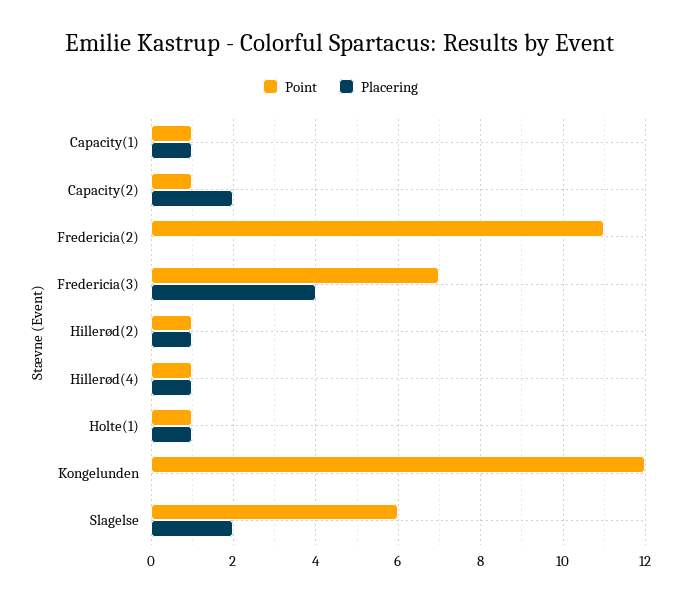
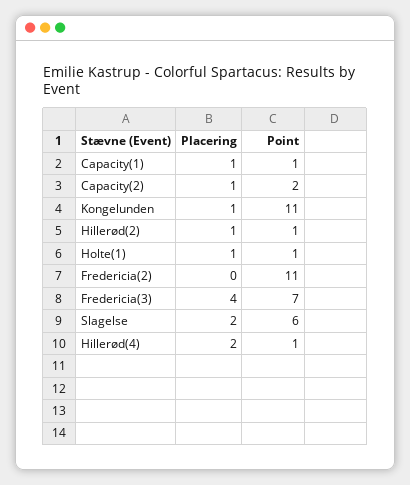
Point, Capacity(2): 1 -> 2
Placering, Capacity(2): 2 -> 1
Placering, Hillerød(4): 1 -> 2
Point, Kongelunden: 12 -> 11
Placering, Kongelunden: 0 -> 1

